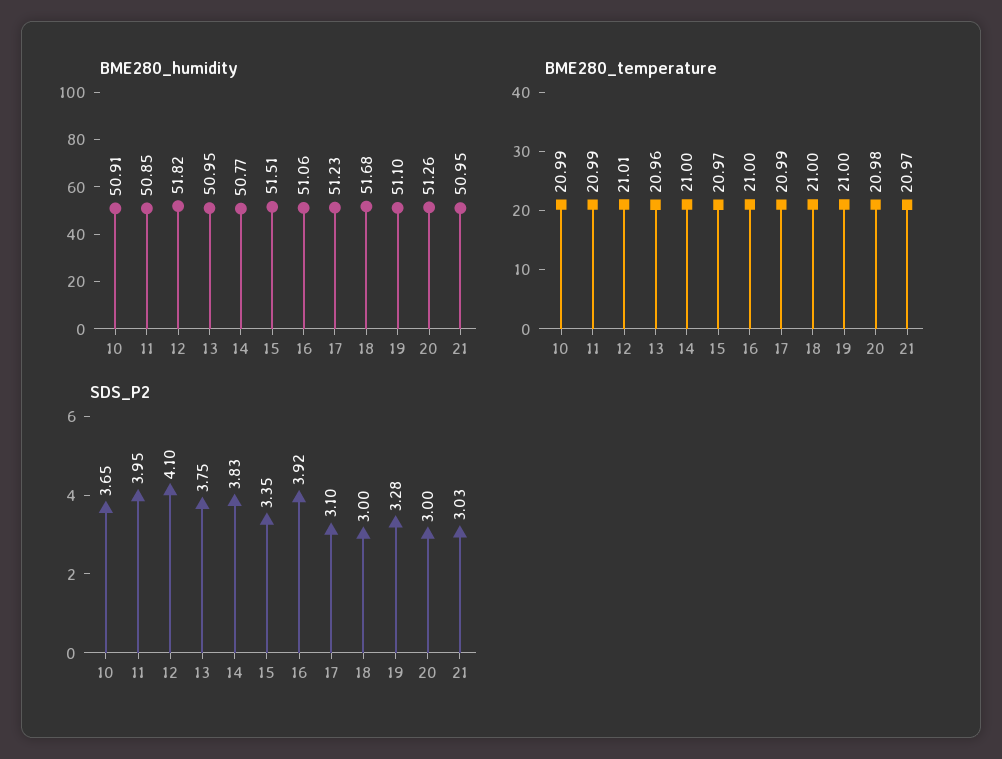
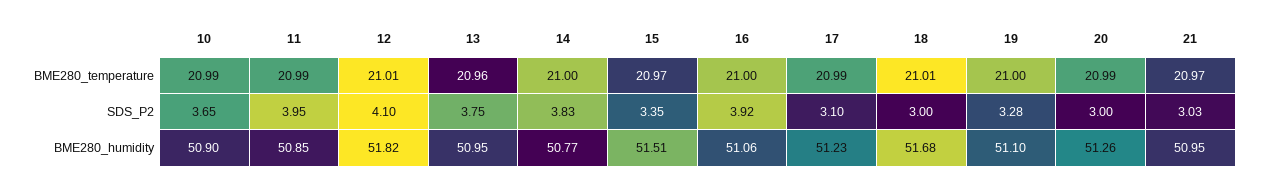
BME280_humidity, 10: 50.91 -> 50.9
BME280_temperature, 18: 21 -> 21.01
BME280_temperature, 20: 20.98 -> 20.99

